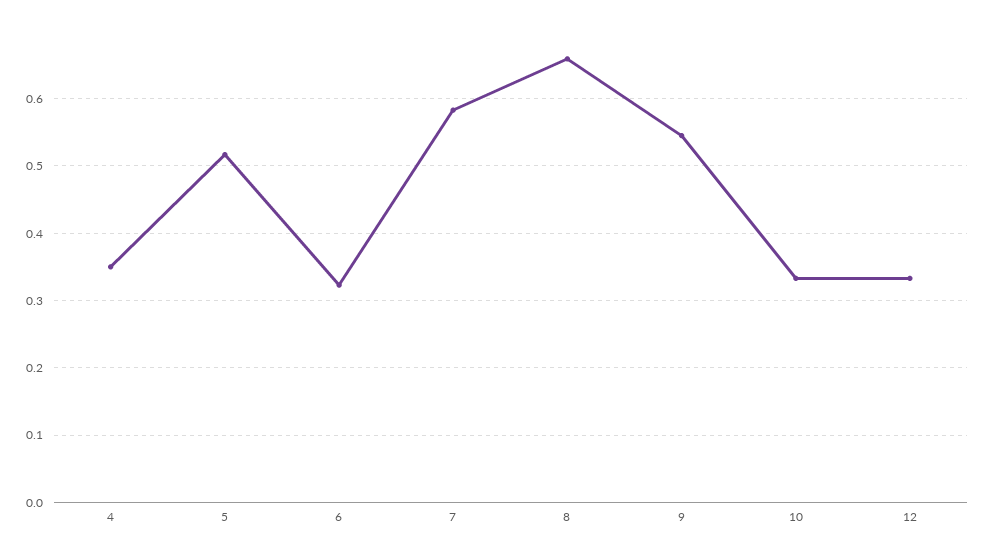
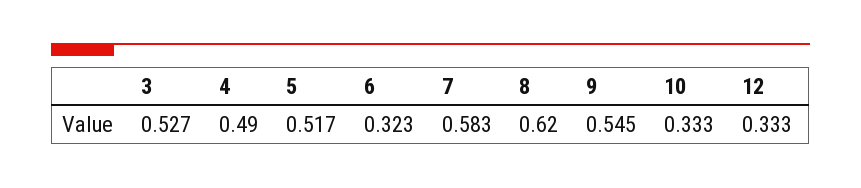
4: 0.35 -> 0.49
8: 0.66 -> 0.62
3: none -> 0.527

